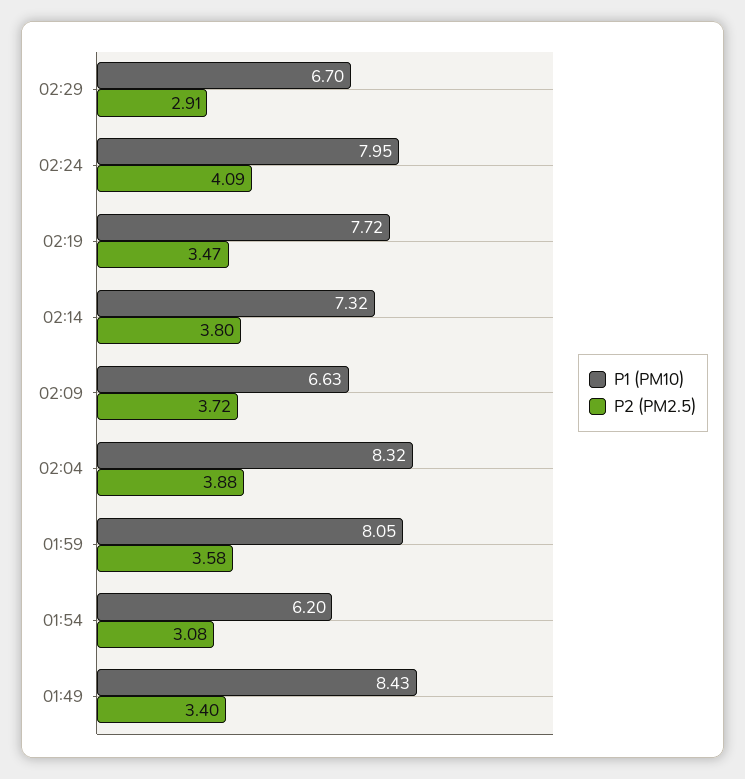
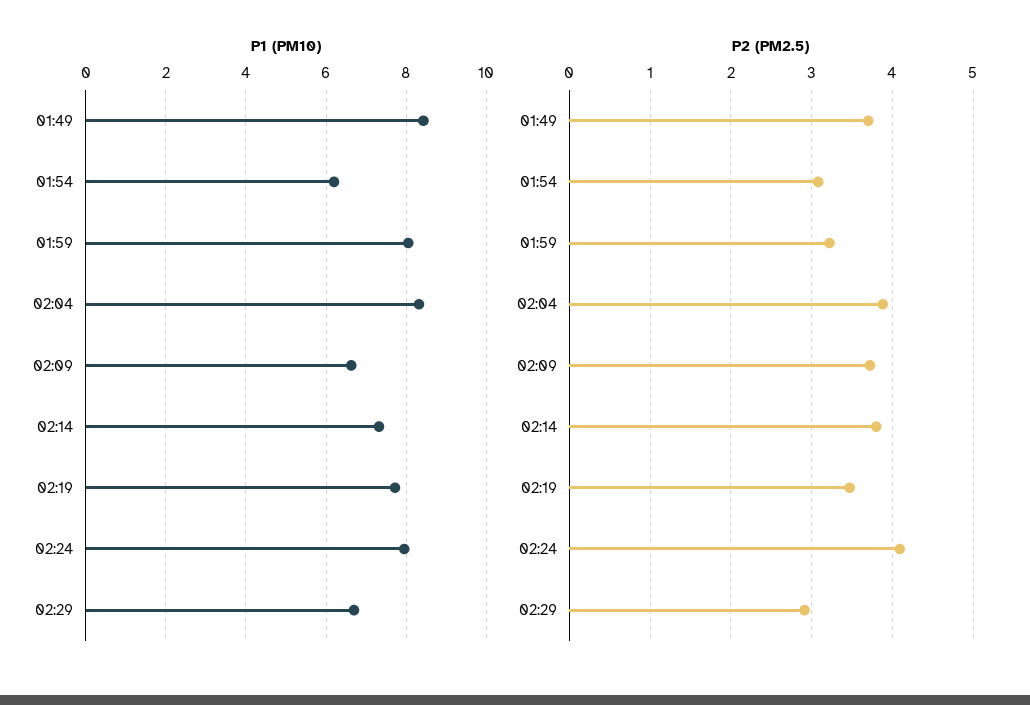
P2 (PM2.5), 01:59: 3.58 -> 3.2
P2 (PM2.5), 01:49: 3.4 -> 3.7

